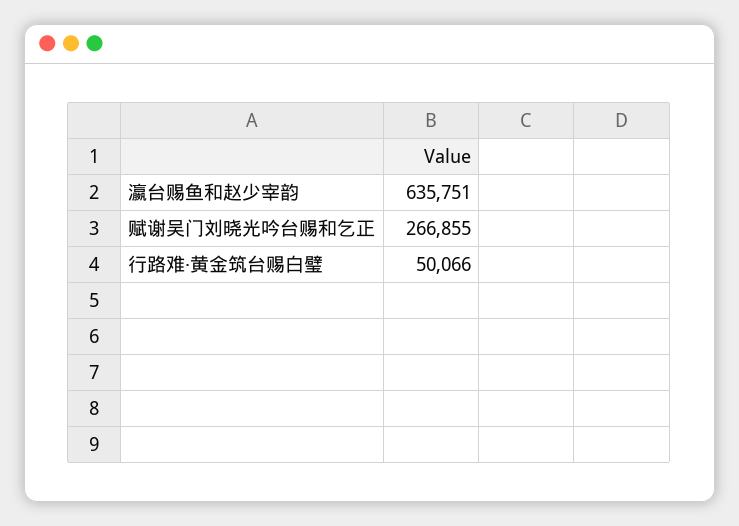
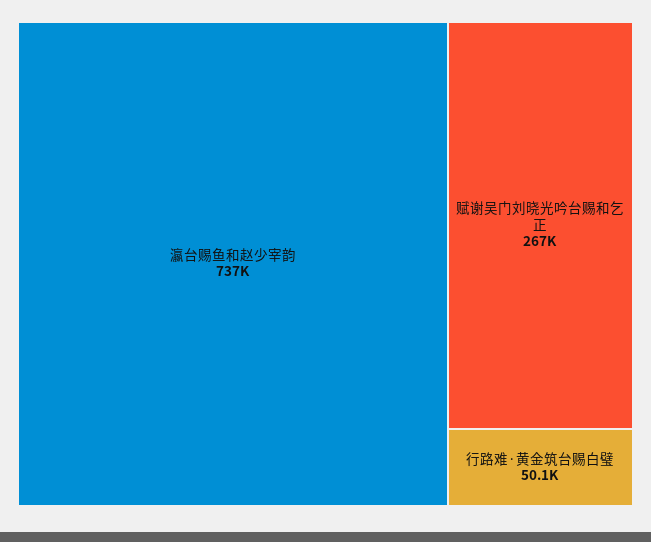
瀛台赐鱼和赵少宰韵: 635751 -> 737000

